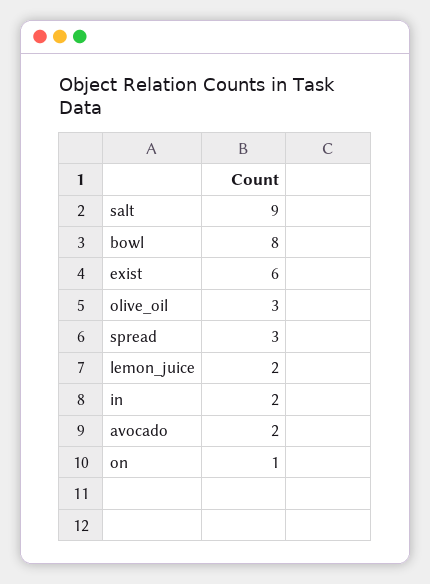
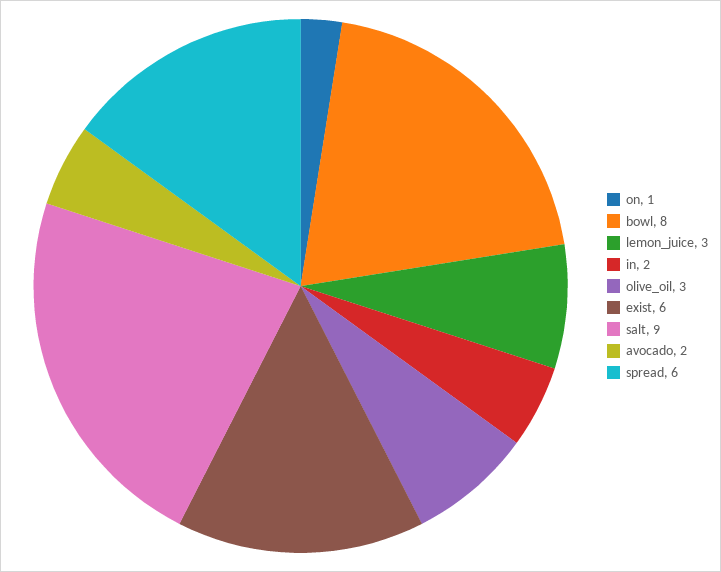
spread: 3 -> 6
lemon_juice: 2 -> 3

